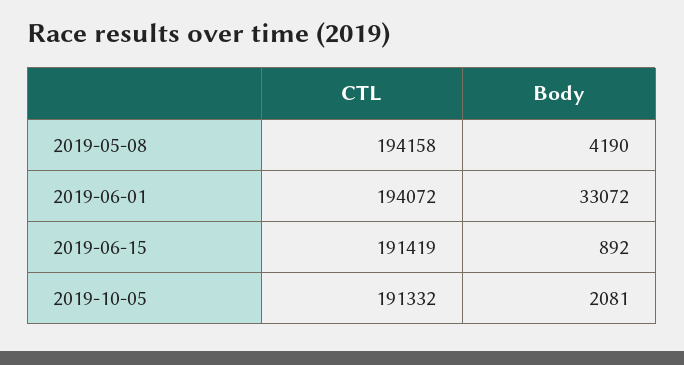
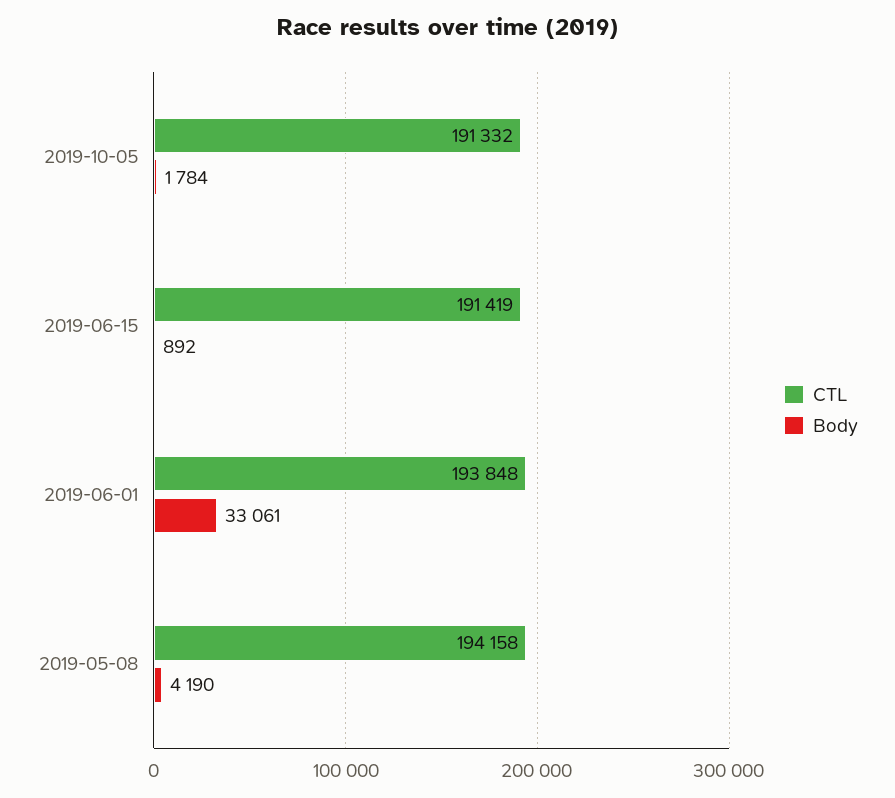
CTL, 2019-06-01: 194072 -> 193848
Body, 2019-06-01: 33072 -> 33061
Body, 2019-10-05: 2081 -> 1784

